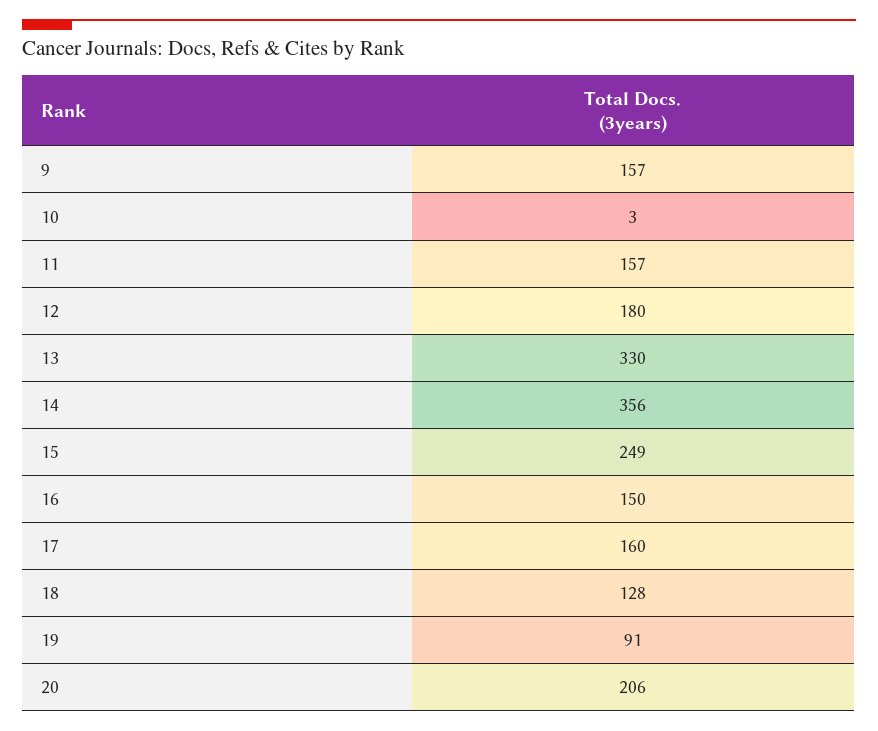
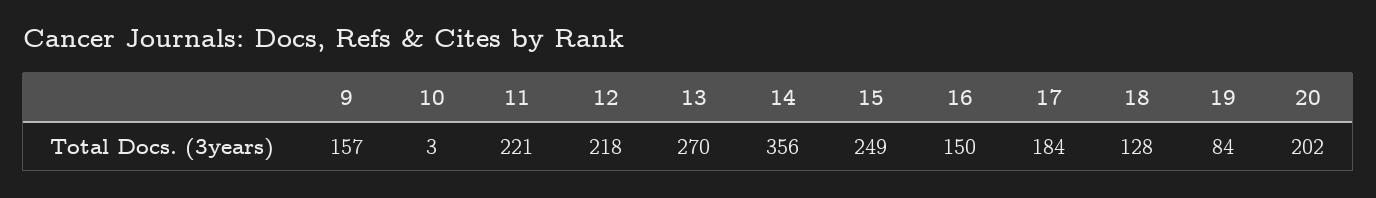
11: 157 -> 221
12: 180 -> 218
13: 330 -> 270
17: 160 -> 184
19: 91 -> 84
20: 206 -> 202

